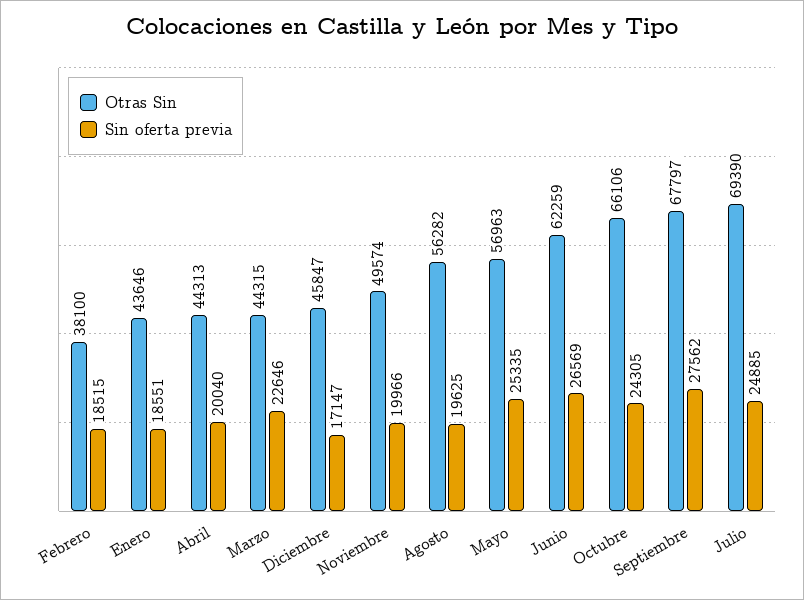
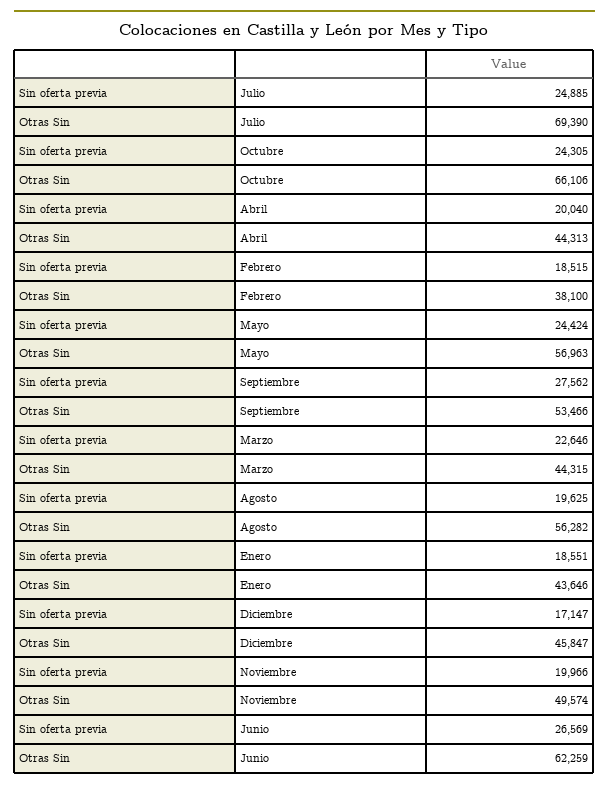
Sin oferta previa, Mayo: 25335 -> 24424
Otras Sin, Septiembre: 67797 -> 53466

